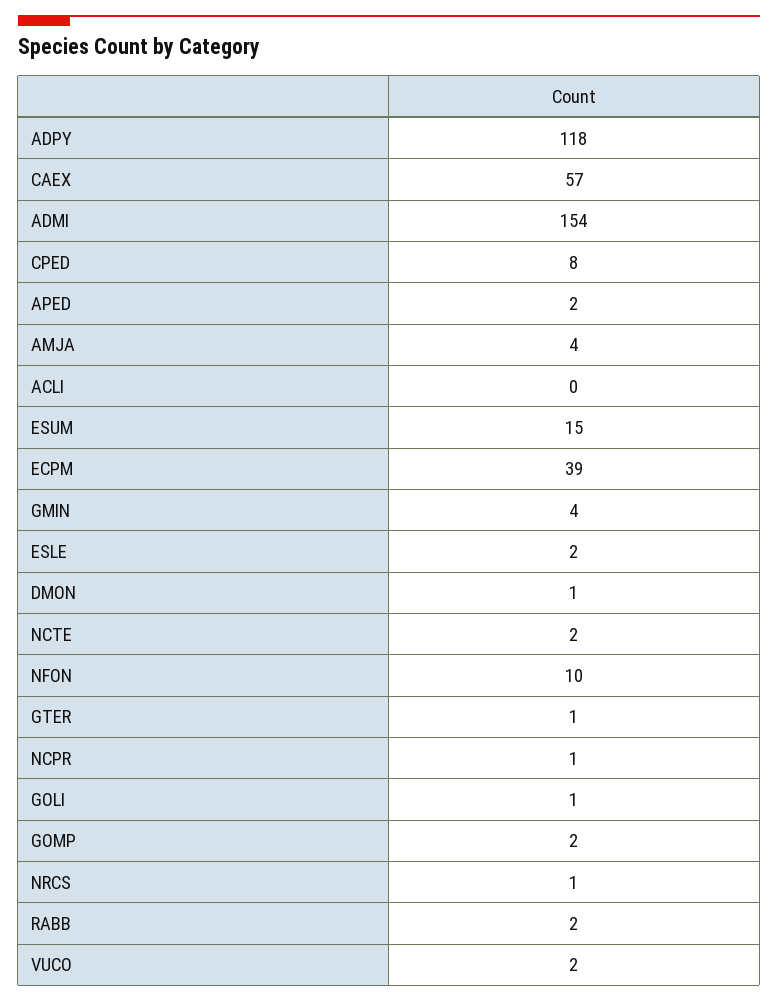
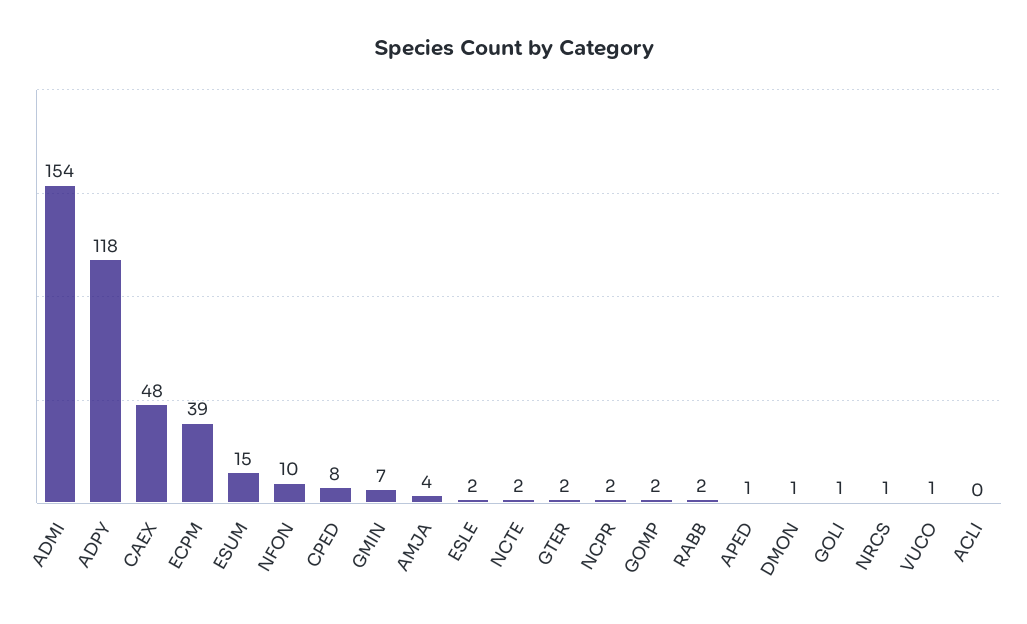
CAEX: 57 -> 48
APED: 2 -> 1
GMIN: 4 -> 7
GTER: 1 -> 2
NCPR: 1 -> 2
VUCO: 2 -> 1

